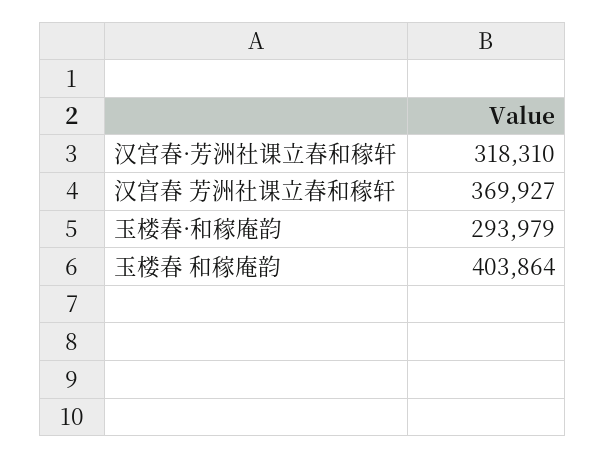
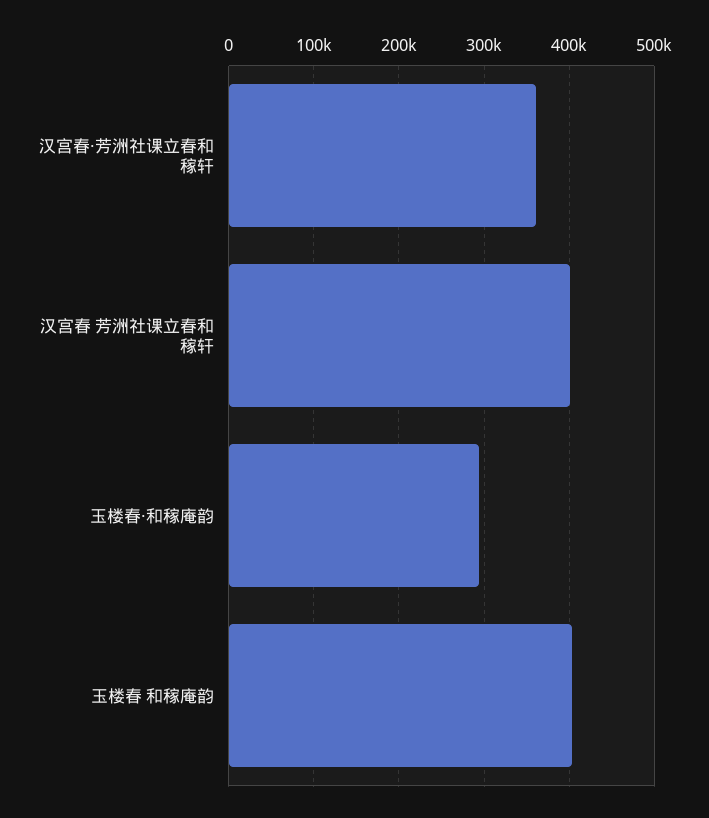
汉宫春·芳洲社课立春和稼轩: 318310 -> 360000
汉宫春 芳洲社课立春和稼轩: 369927 -> 400000

